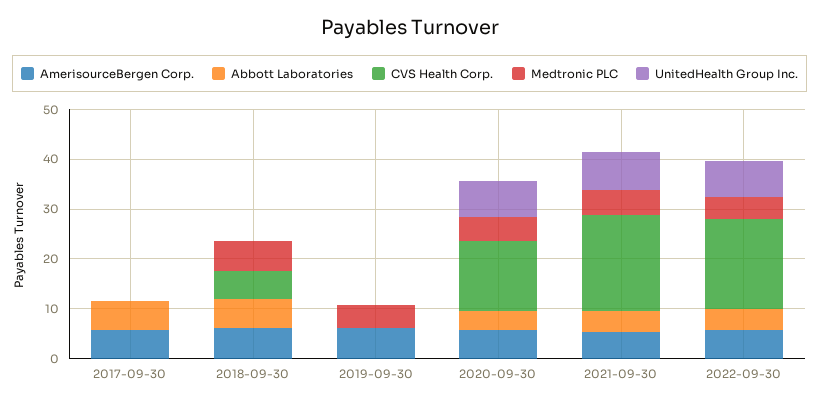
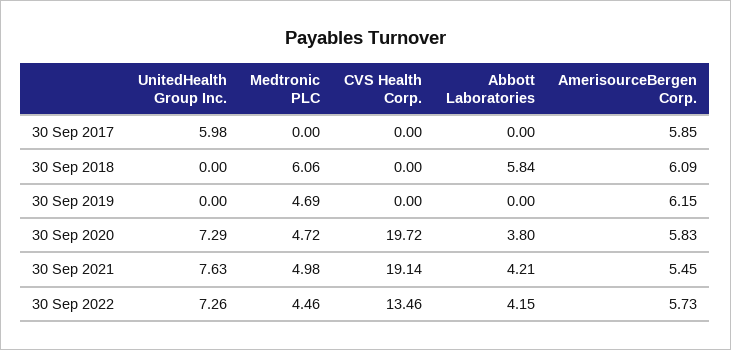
Abbott Laboratories, 2017-09-30: 6 -> 0
UnitedHealth Group Inc., 2017-09-30: 0 -> 5.98
CVS Health Corp., 2018-09-30: 6 -> 0
CVS Health Corp., 2020-09-30: 14 -> 19.72
CVS Health Corp., 2022-09-30: 18 -> 13.46

